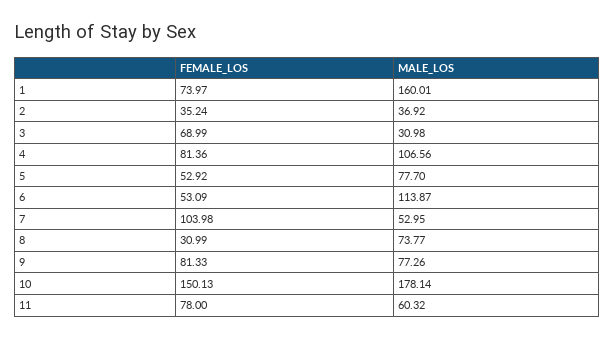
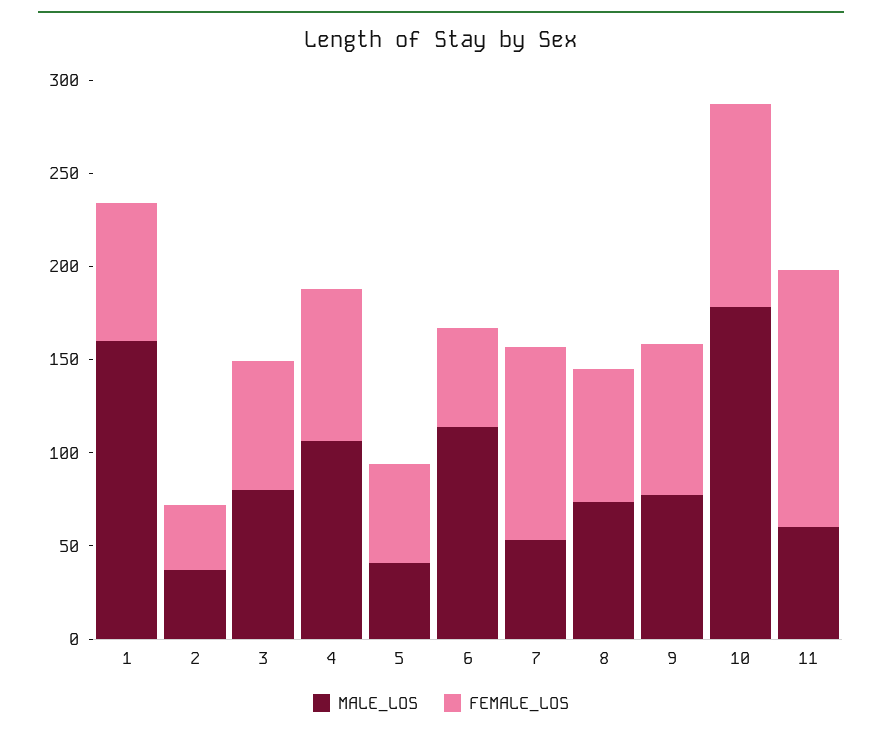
MALE_LOS, 3: 30.98 -> 80
MALE_LOS, 5: 77.7 -> 40
FEMALE_LOS, 8: 30.99 -> 70
FEMALE_LOS, 10: 150.13 -> 110
FEMALE_LOS, 11: 78 -> 140

